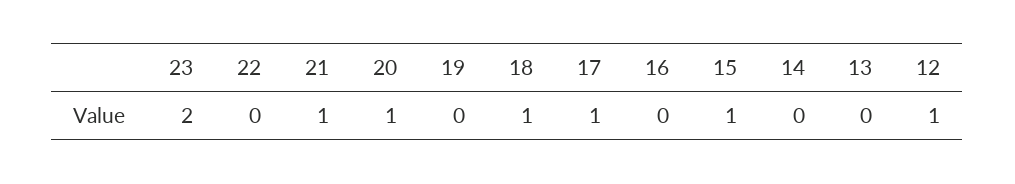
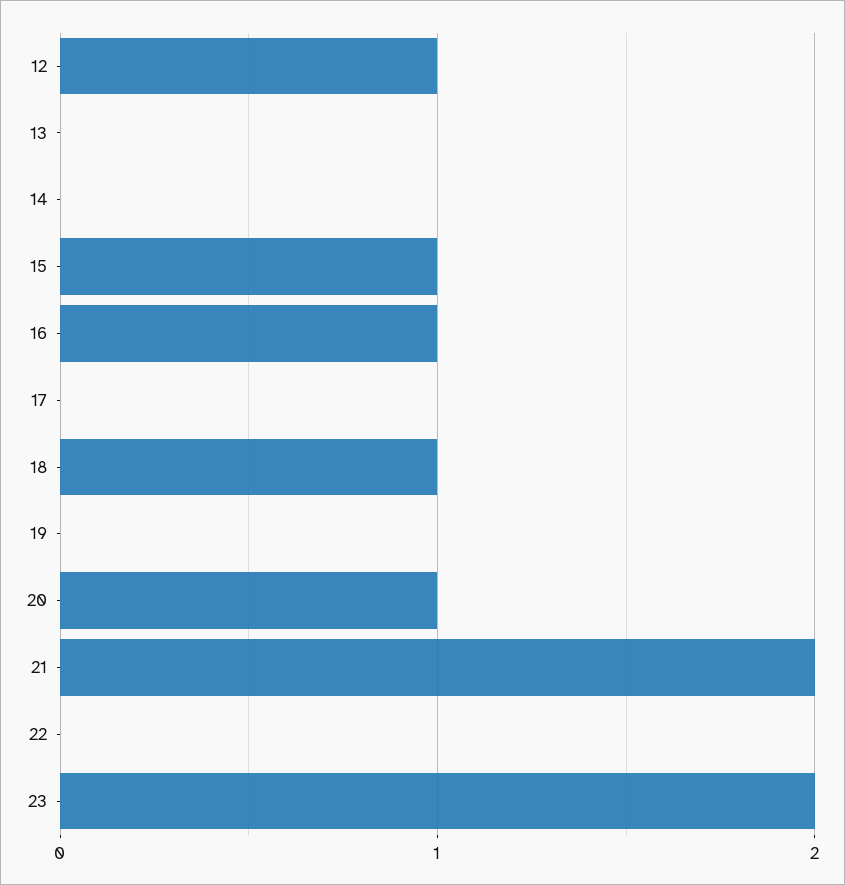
21: 1 -> 2
17: 1 -> 0
16: 0 -> 1

